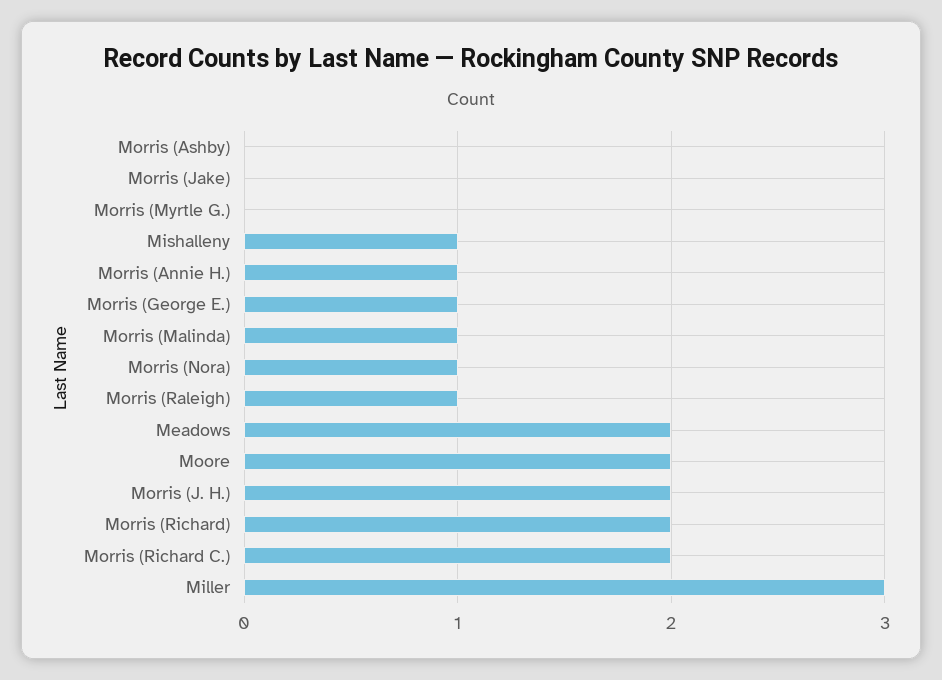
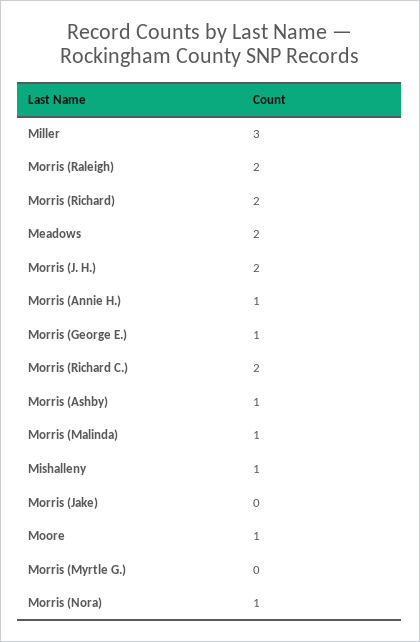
Morris (Ashby): 0 -> 1
Morris (Raleigh): 1 -> 2
Moore: 2 -> 1

